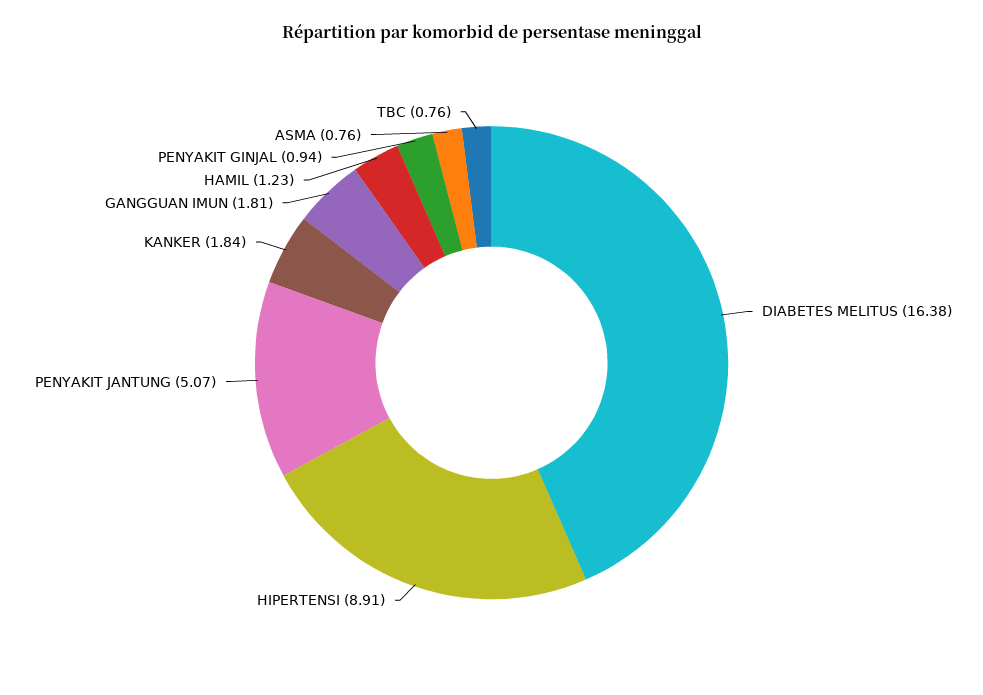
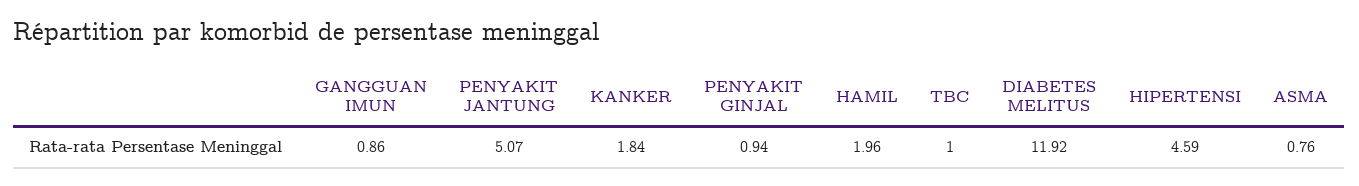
DIABETES MELITUS: 16.38 -> 11.92
HIPERTENSI: 8.91 -> 4.59
GANGGUAN IMUN: 1.81 -> 0.86
HAMIL: 1.23 -> 1.96
TBC: 0.76 -> 1

